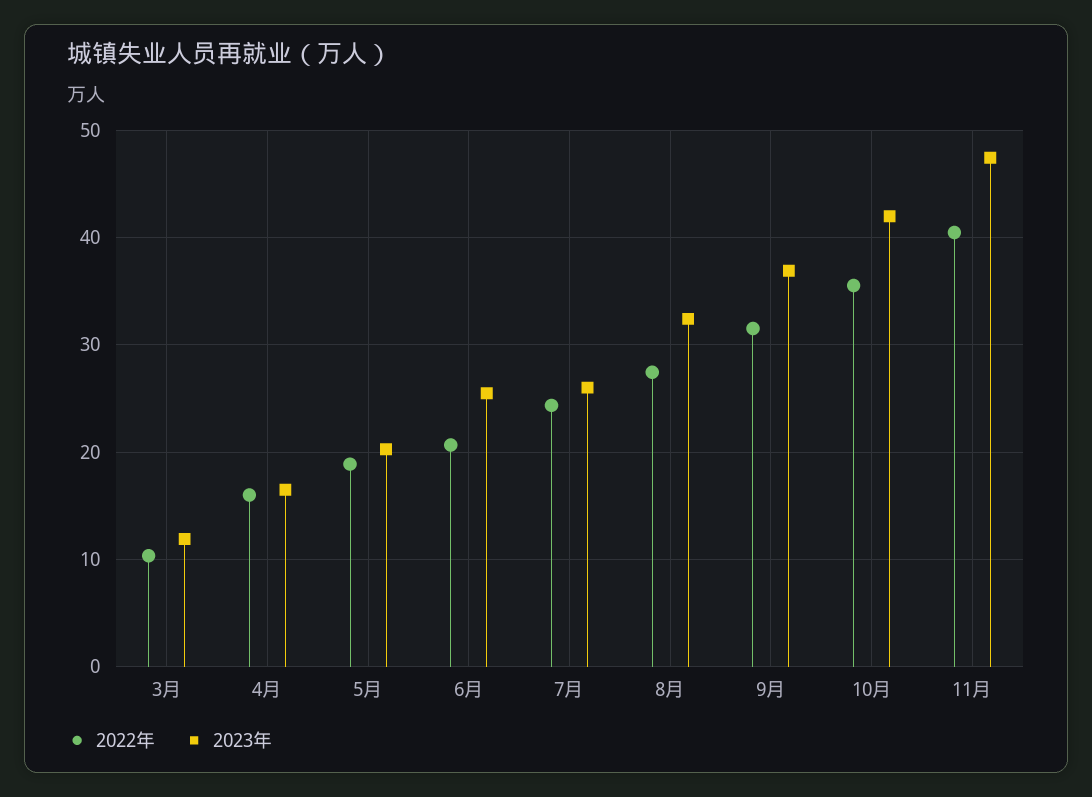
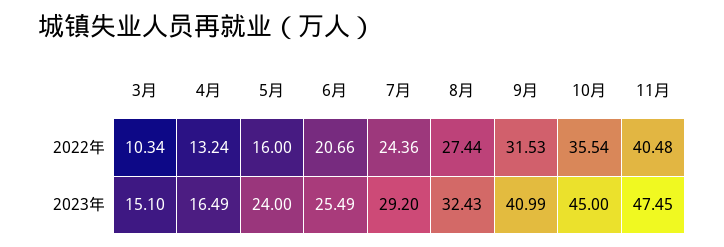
2023年, 3月: 12 -> 15.1
2022年, 4月: 16 -> 13.24
2022年, 5月: 19 -> 16
2023年, 5月: 20 -> 24
2023年, 7月: 26 -> 29.2
2023年, 9月: 37 -> 40.99
2023年, 10月: 42 -> 45

